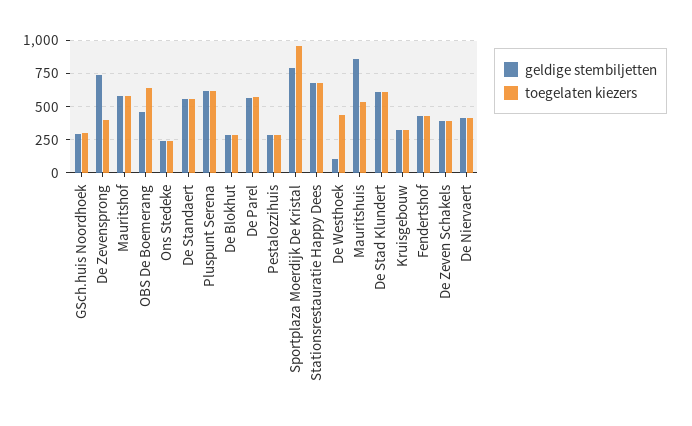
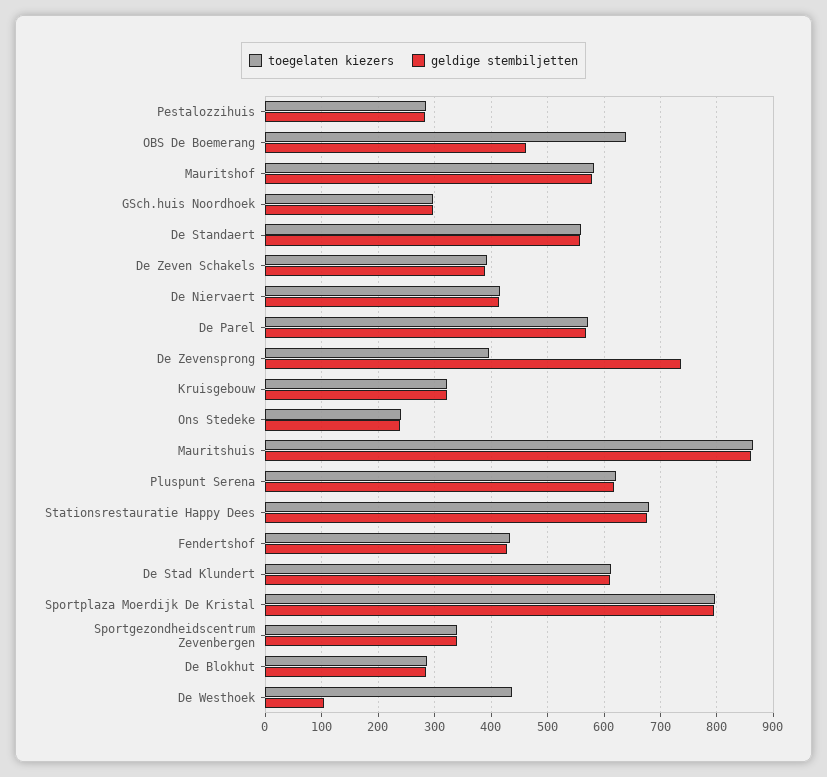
toegelaten kiezers, Sportplaza Moerdijk De Kristal: 950 -> 800
toegelaten kiezers, Mauritshuis: 550 -> 860
toegelaten kiezers, Sportgezondheidscentrum Zevenbergen: none -> 340
geldige stembiljetten, Sportgezondheidscentrum Zevenbergen: none -> 340

